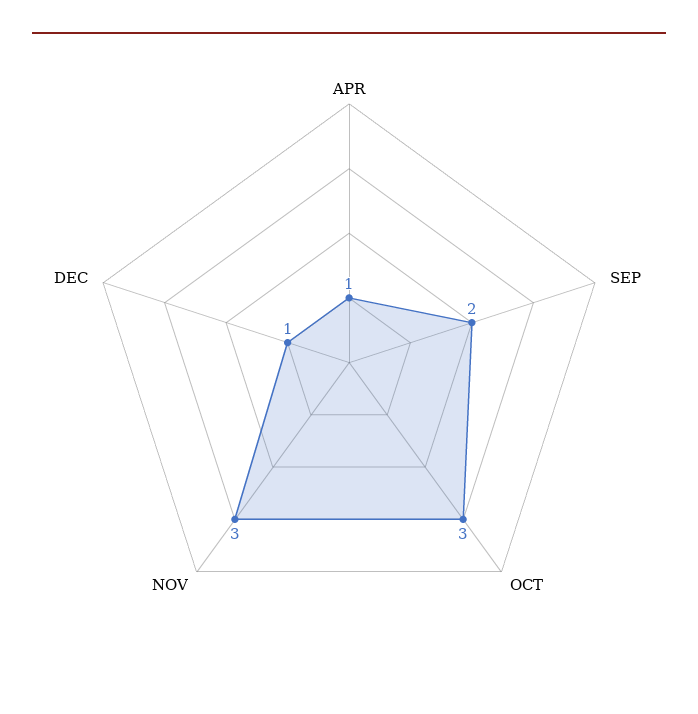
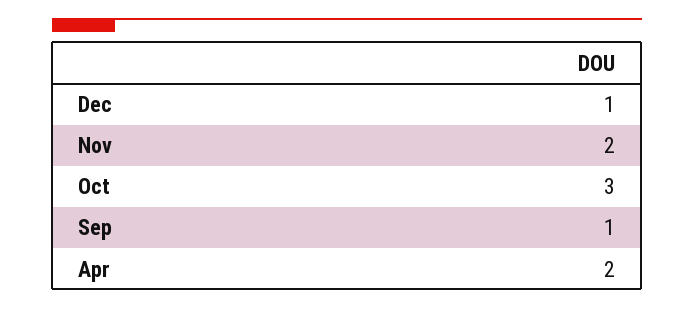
APR: 1 -> 2
SEP: 2 -> 1
NOV: 3 -> 2

